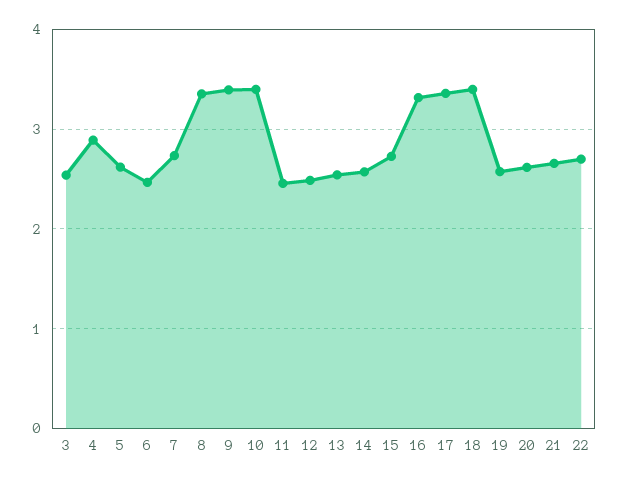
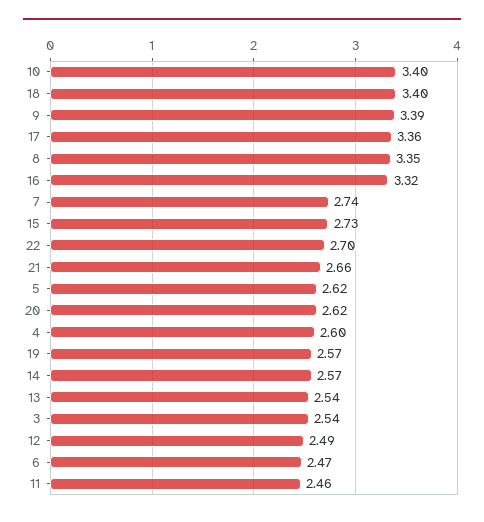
4: 2.9 -> 2.6

